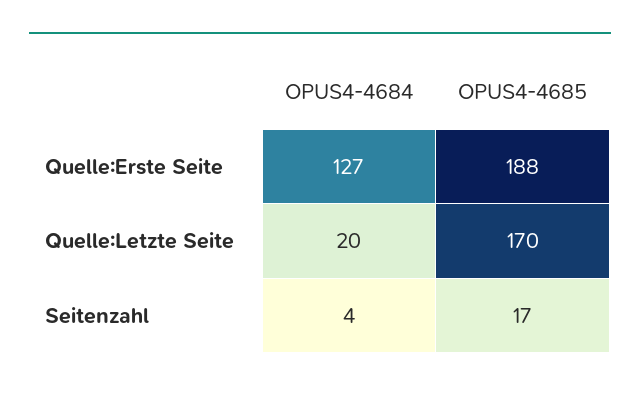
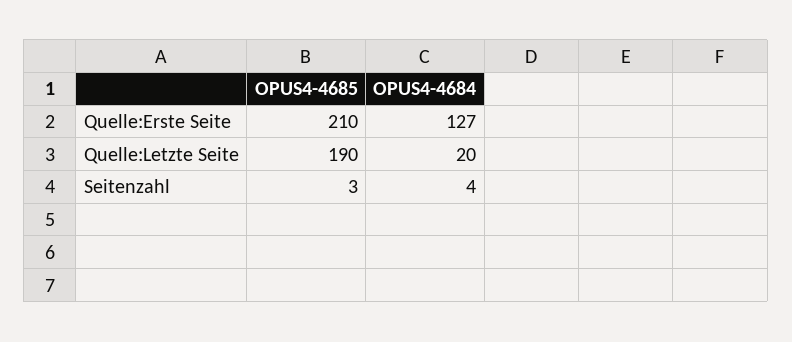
OPUS4-4685, Quelle:Erste Seite: 188 -> 210
OPUS4-4685, Quelle:Letzte Seite: 170 -> 190
OPUS4-4685, Seitenzahl: 17 -> 3

